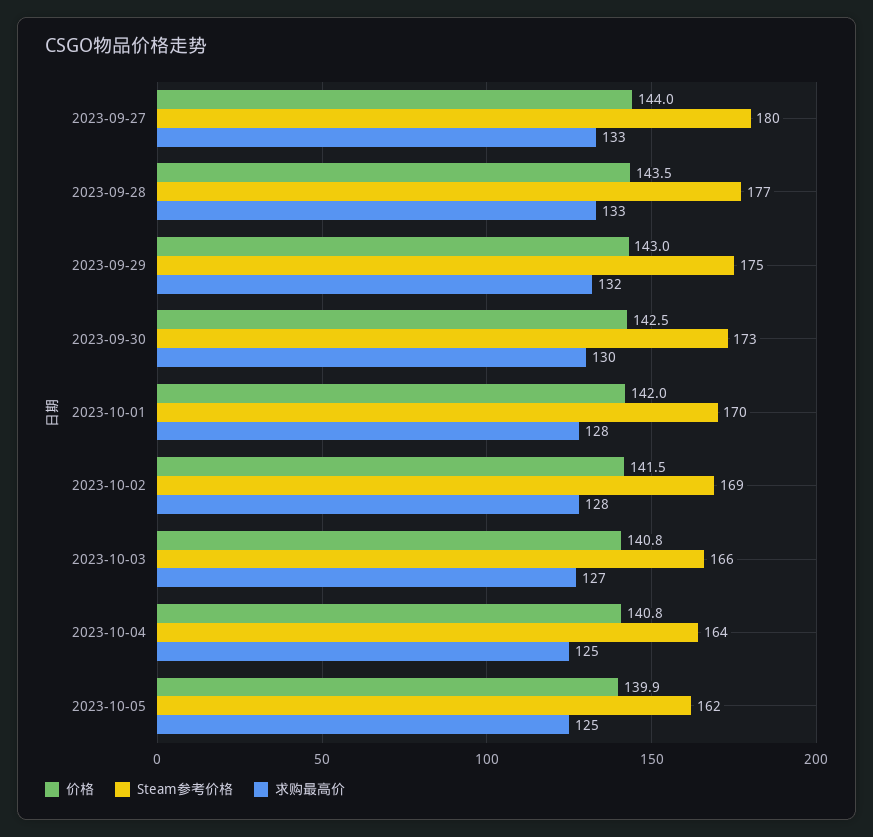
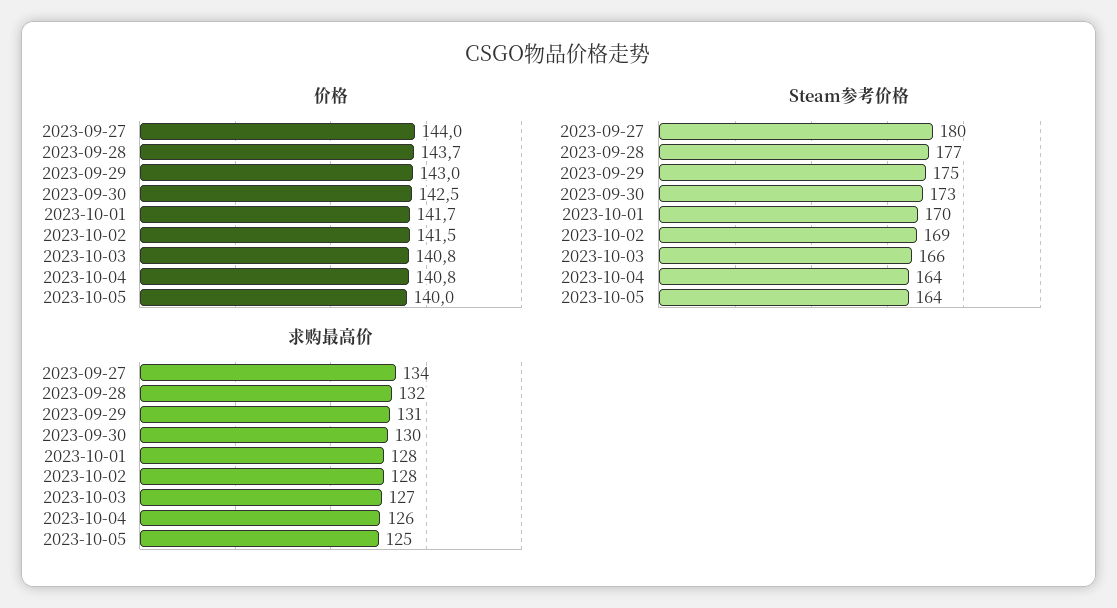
求购最高价, 2023-09-27: 133 -> 134
价格, 2023-09-28: 143.5 -> 143.7
求购最高价, 2023-09-28: 133 -> 132
求购最高价, 2023-09-29: 132 -> 131
价格, 2023-10-01: 142 -> 141.7
求购最高价, 2023-10-04: 125 -> 126
价格, 2023-10-05: 139.9 -> 140
Steam参考价格, 2023-10-05: 162 -> 164

